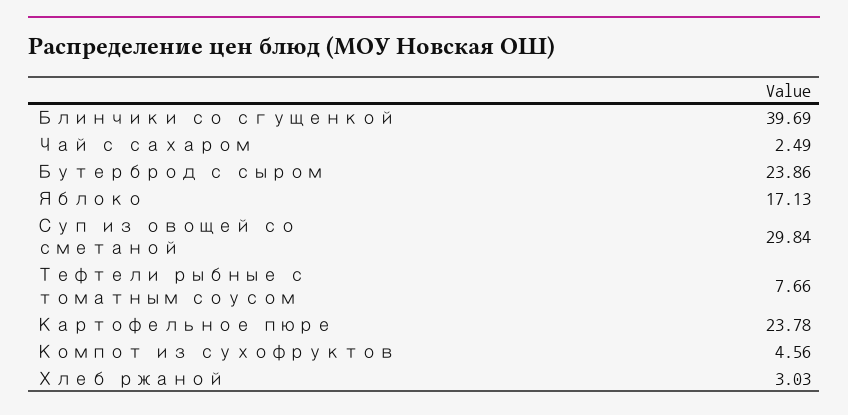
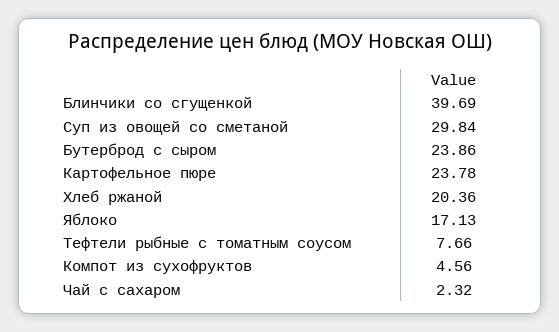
Чай с сахаром: 2.49 -> 2.32
Хлеб ржаной: 3.03 -> 20.36

